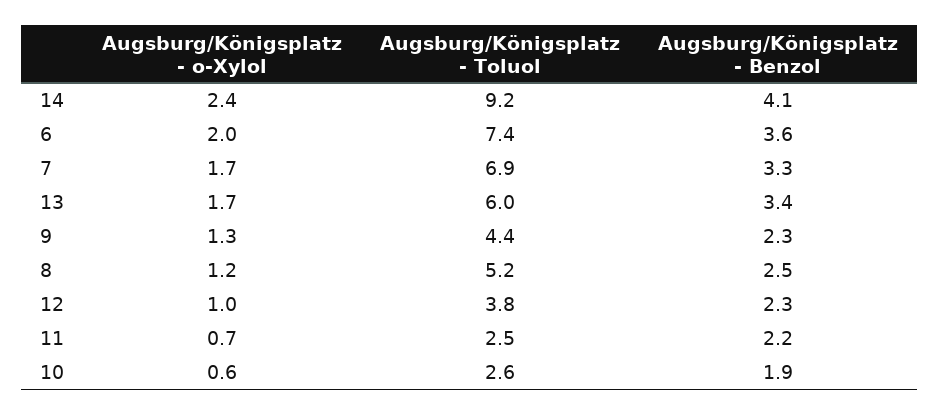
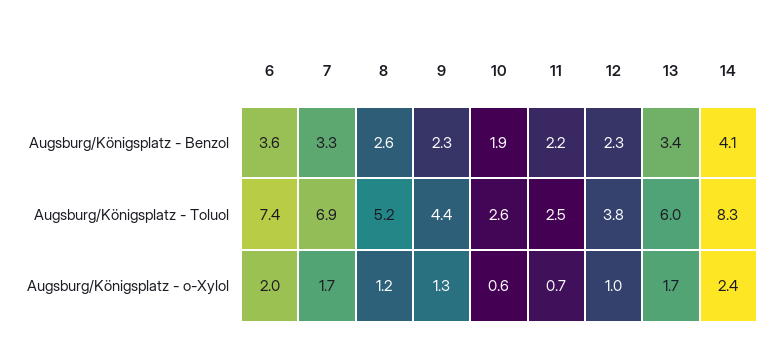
Augsburg/Königsplatz - Toluol, 14: 9.2 -> 8.3
Augsburg/Königsplatz - Benzol, 8: 2.5 -> 2.6

